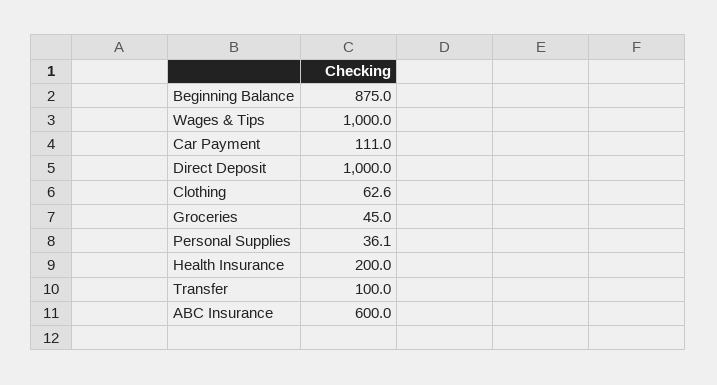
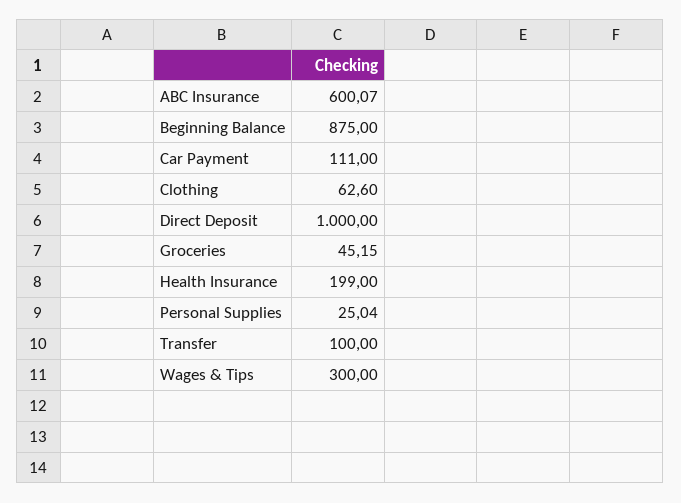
Wages & Tips: 1000 -> 300
Groceries: 45 -> 45.15
Personal Supplies: 36.1 -> 25.04
Health Insurance: 200 -> 199
ABC Insurance: 600 -> 600.07

